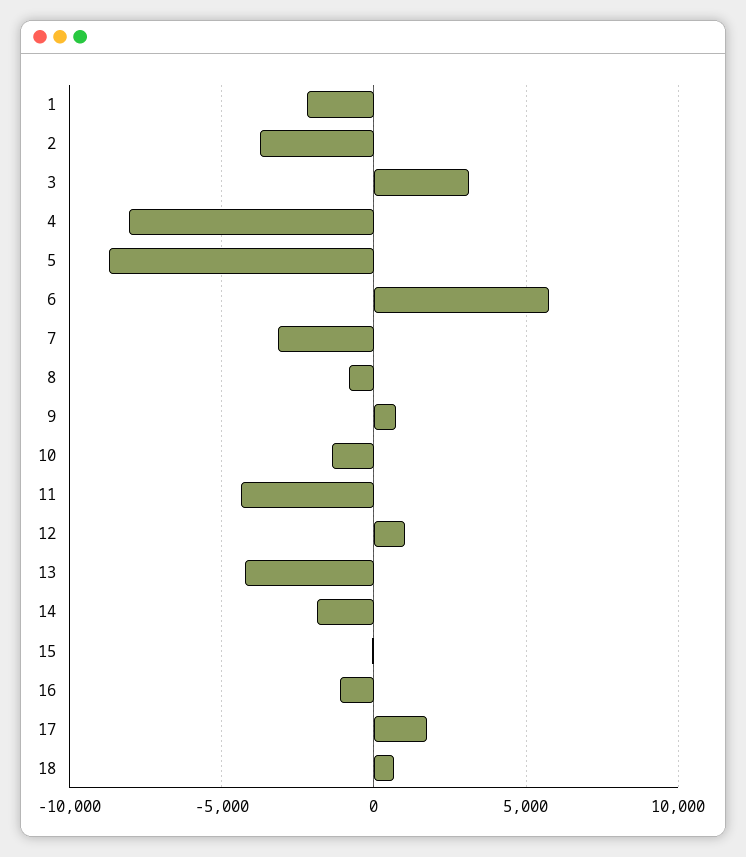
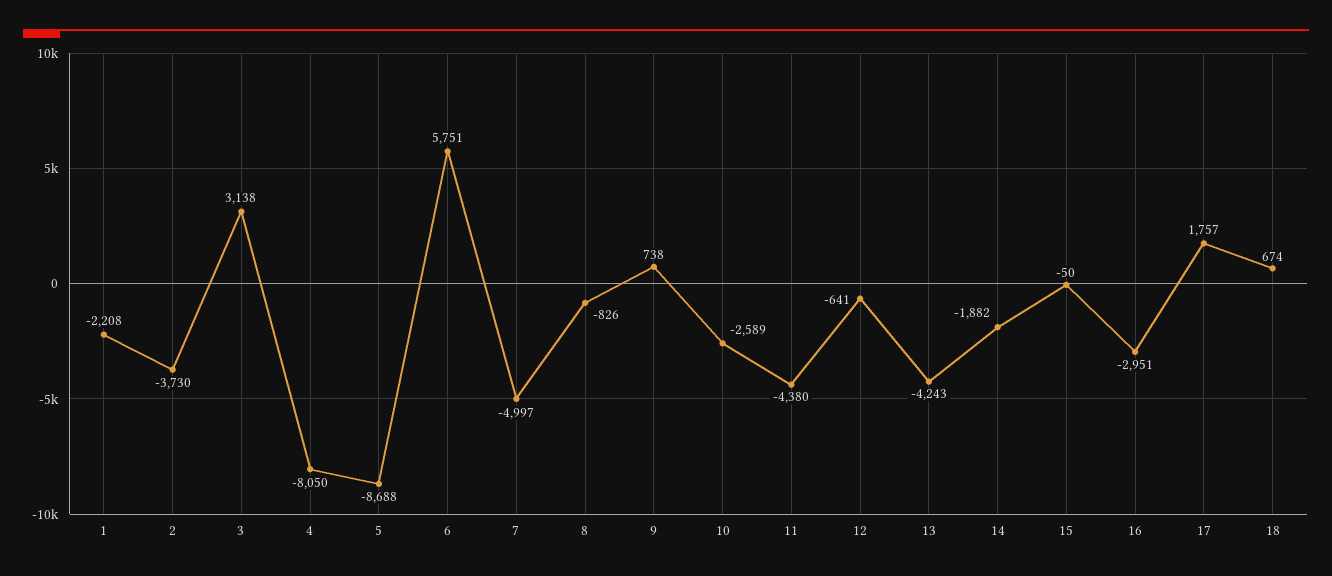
7: -3000 -> -4997
10: -1500 -> -2589
12: 1000 -> -641
16: -1000 -> -2951

